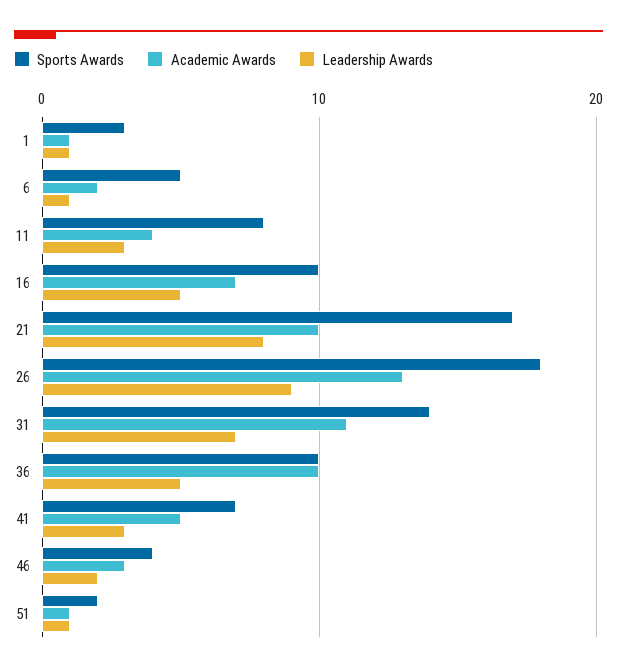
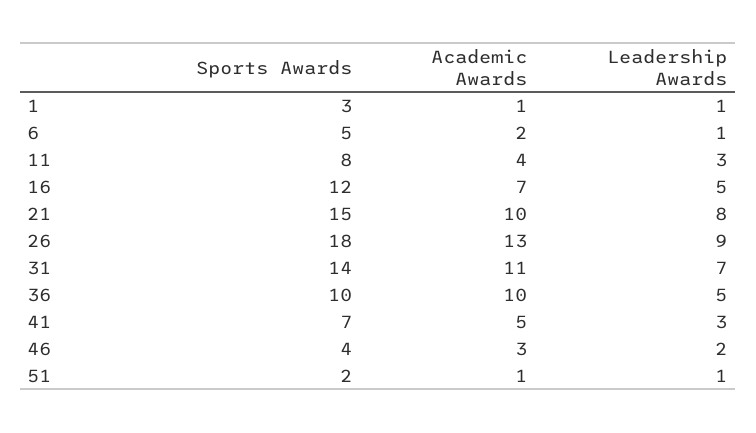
Sports Awards, 16: 10 -> 12
Sports Awards, 21: 17 -> 15

